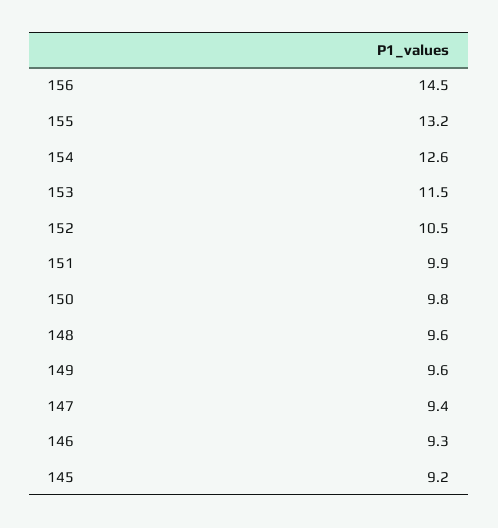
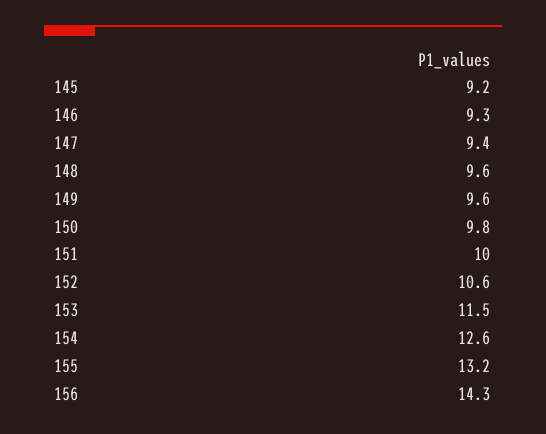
156: 14.5 -> 14.3
152: 10.5 -> 10.6
151: 9.9 -> 10

